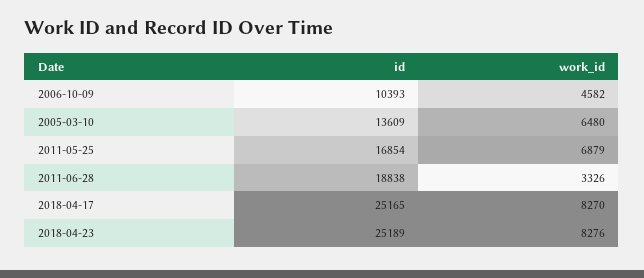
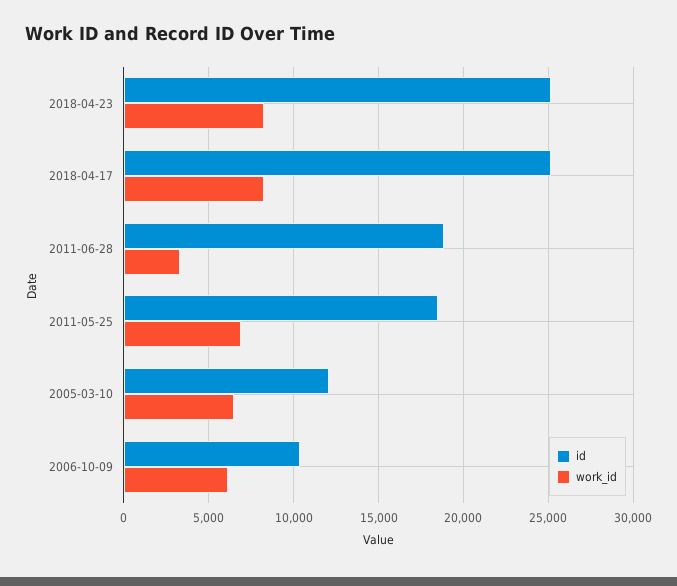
work_id, 2006-10-09: 4582 -> 6000
id, 2005-03-10: 13609 -> 12000
id, 2011-05-25: 16854 -> 18500

